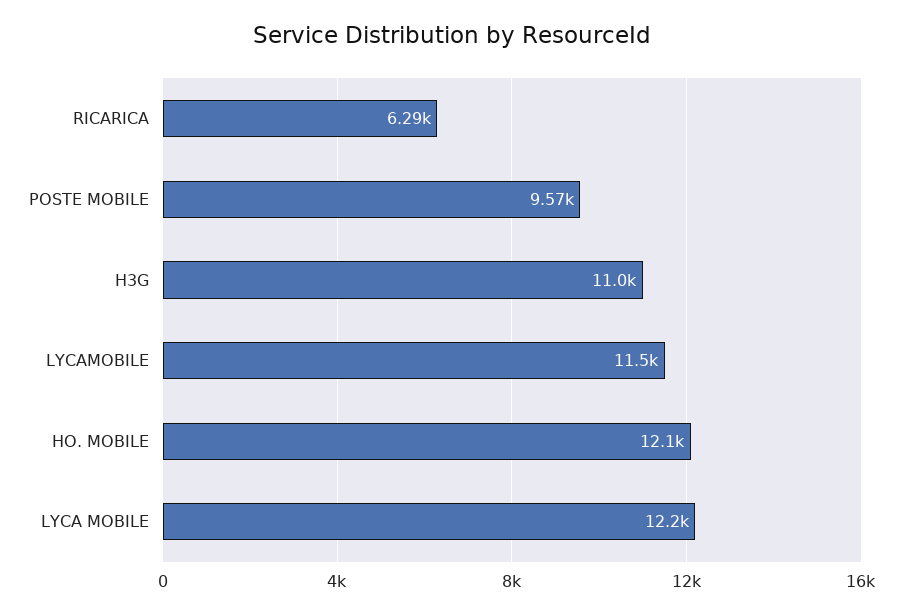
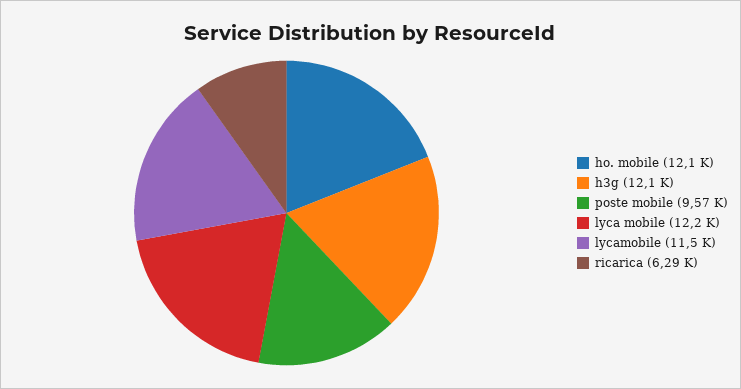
H3G: 11000 -> 12100

